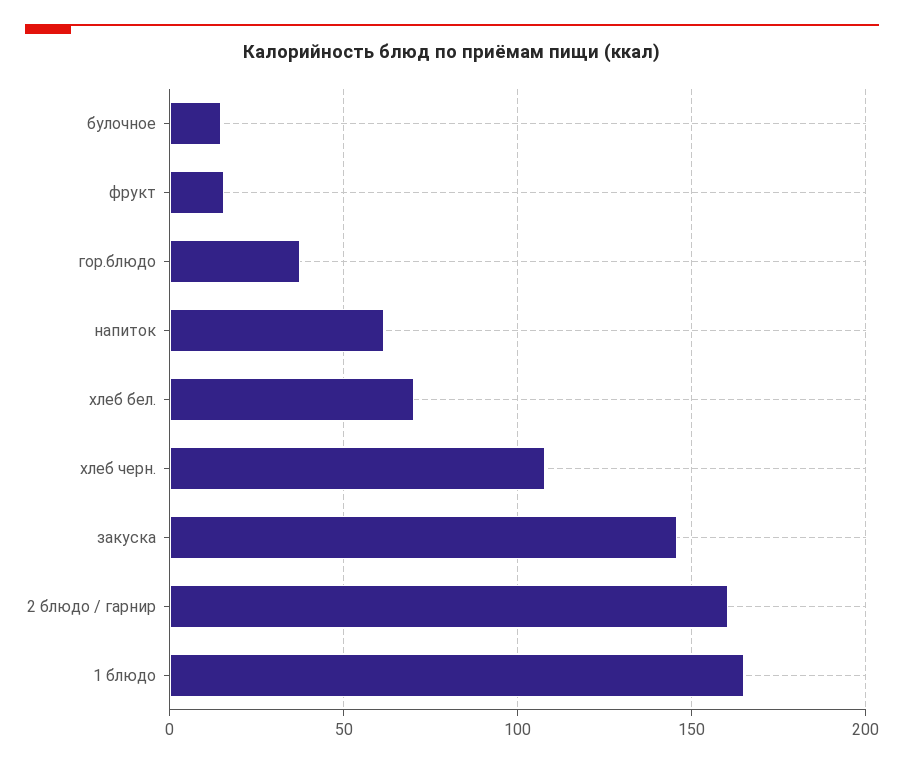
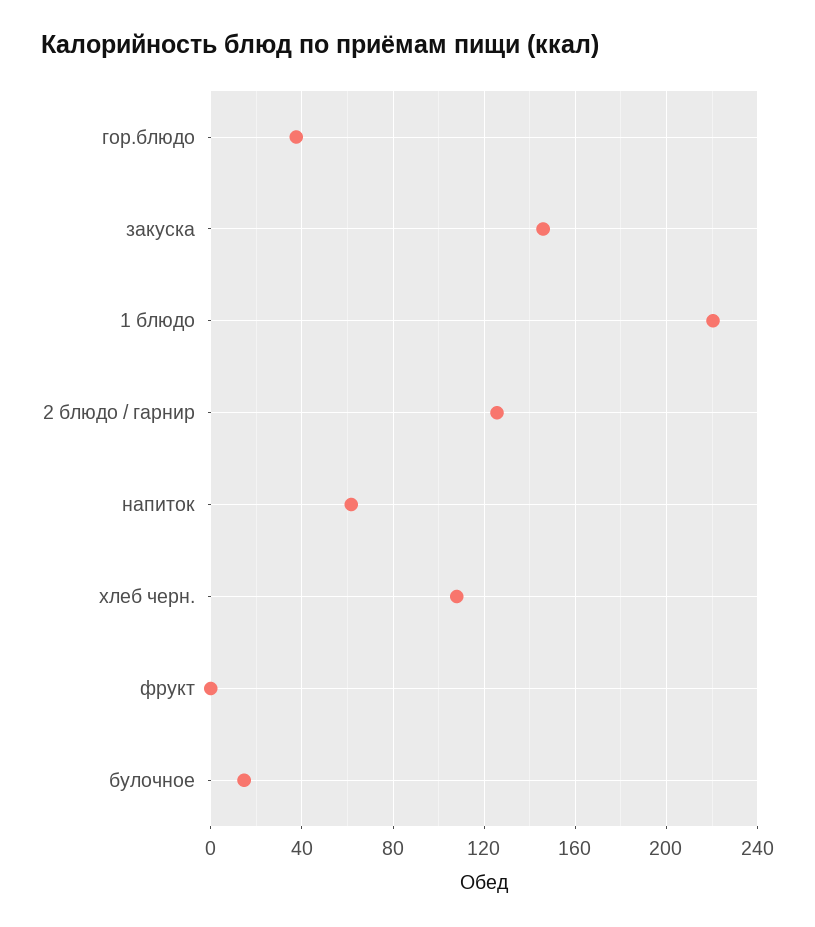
фрукт: 15 -> 0
хлеб бел.: 70 -> none
2 блюдо / гарнир: 160 -> 125
1 блюдо: 165 -> 220

